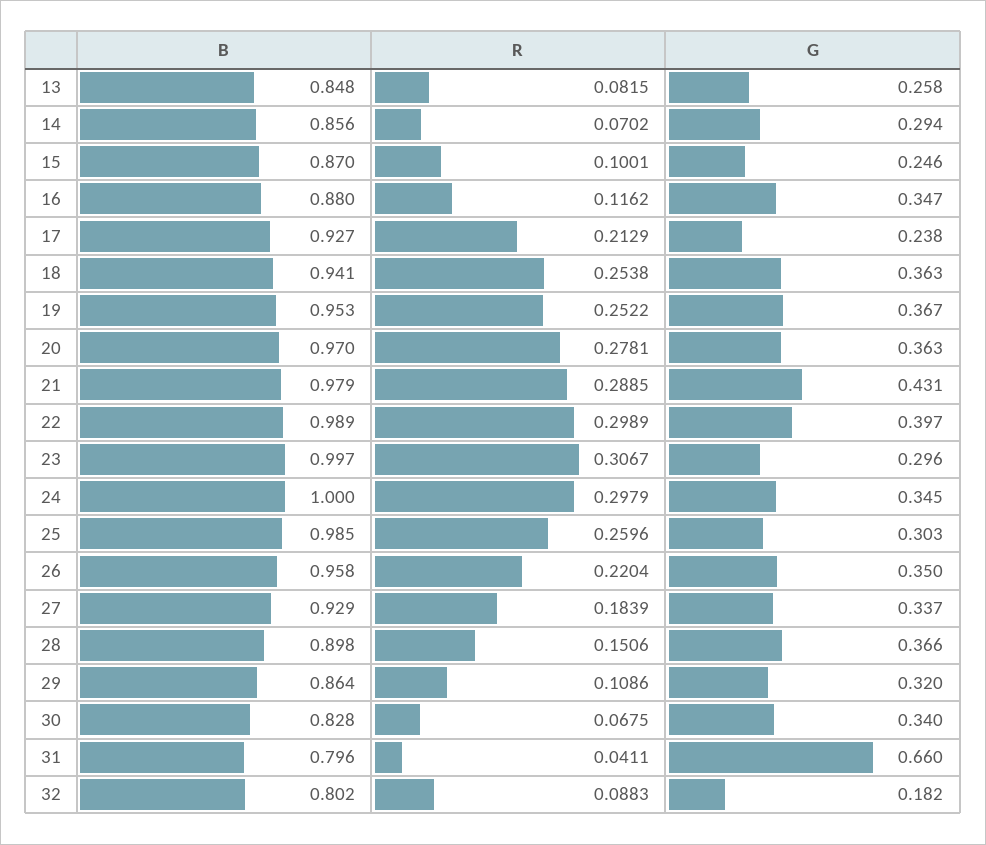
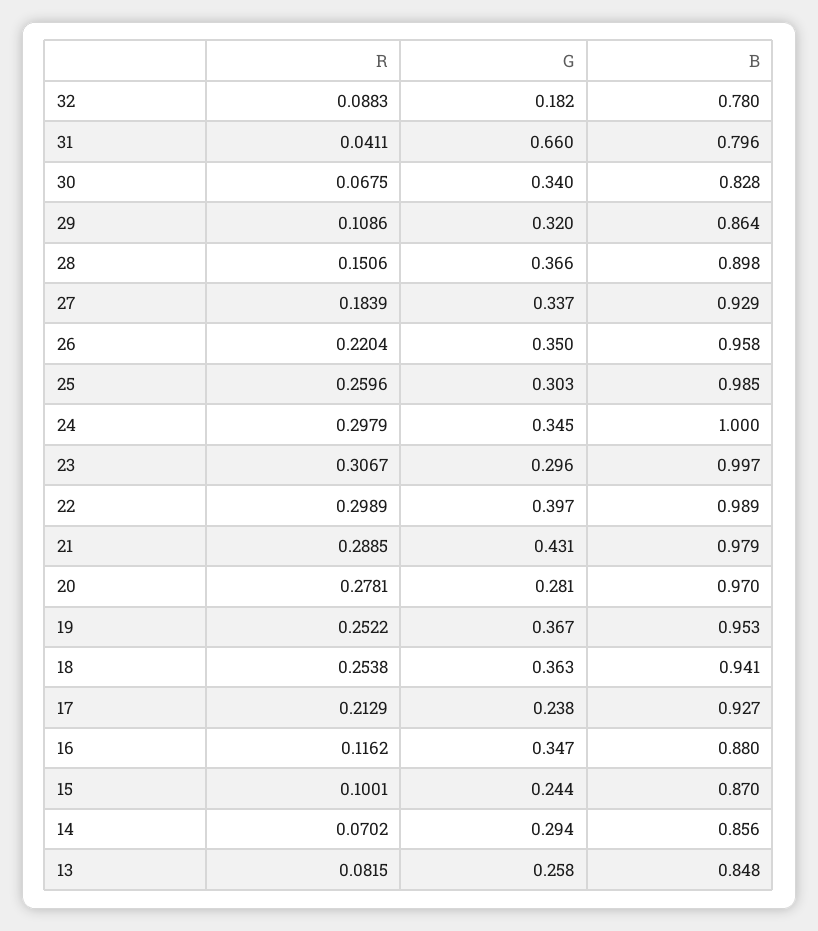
G, 15: 0.246 -> 0.244
G, 20: 0.363 -> 0.281
B, 32: 0.802 -> 0.78

